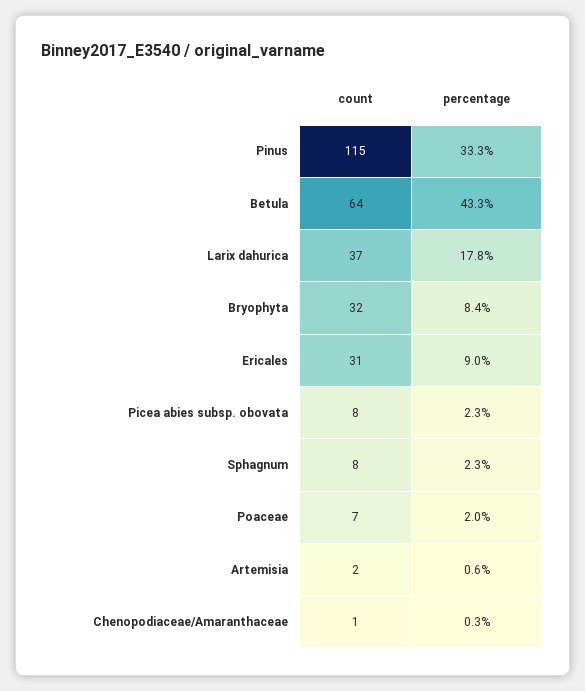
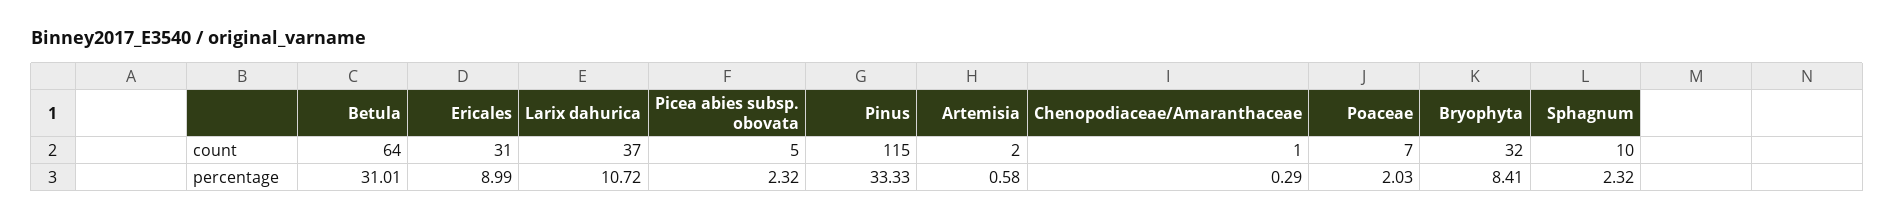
percentage, Betula: 43.3 -> 31.01
percentage, Larix dahurica: 17.8 -> 10.72
count, Picea abies subsp. obovata: 8 -> 5
count, Sphagnum: 8 -> 10

